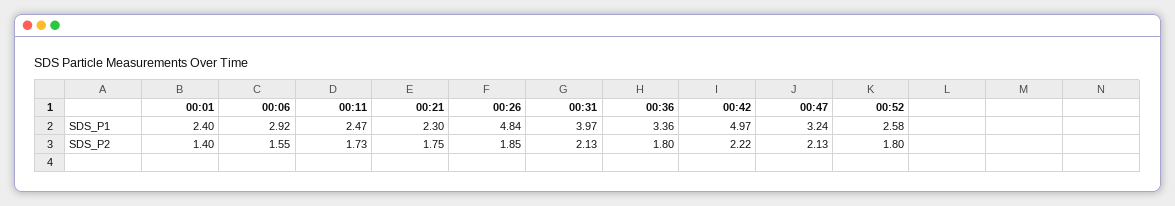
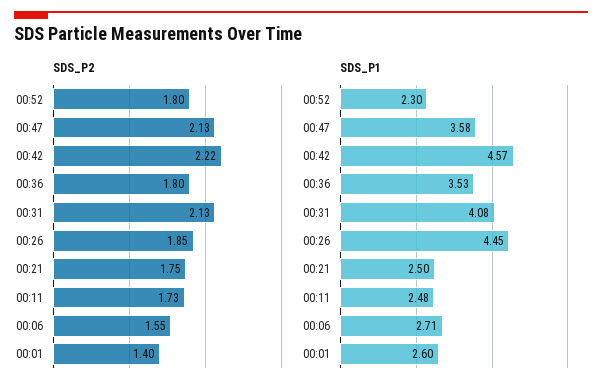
SDS_P1, 00:01: 2.4 -> 2.6
SDS_P1, 00:06: 2.92 -> 2.71
SDS_P1, 00:11: 2.47 -> 2.48
SDS_P1, 00:21: 2.3 -> 2.5
SDS_P1, 00:26: 4.84 -> 4.45
SDS_P1, 00:31: 3.97 -> 4.08
SDS_P1, 00:36: 3.36 -> 3.53
SDS_P1, 00:42: 4.97 -> 4.57
SDS_P1, 00:47: 3.24 -> 3.58
SDS_P1, 00:52: 2.58 -> 2.3

